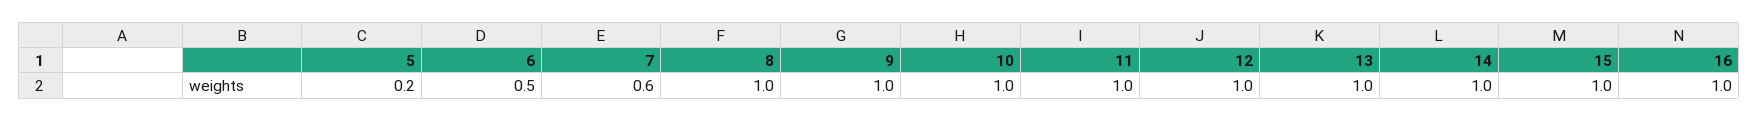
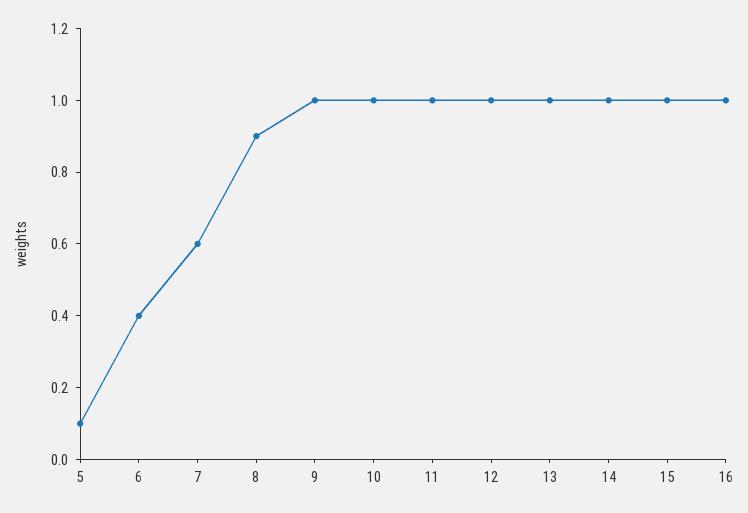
5: 0.2 -> 0.1
6: 0.5 -> 0.4
8: 1 -> 0.9

